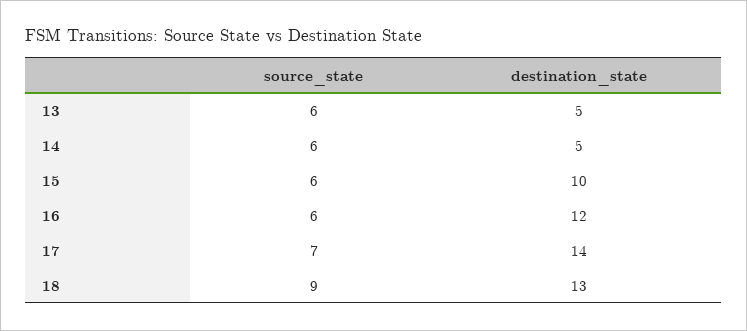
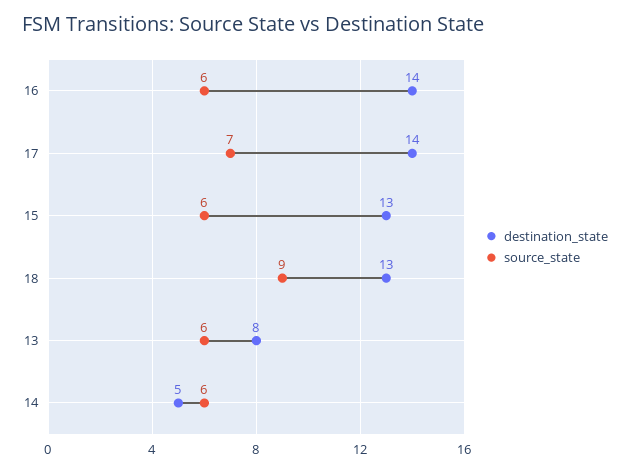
destination_state, 13: 5 -> 8
destination_state, 15: 10 -> 13
destination_state, 16: 12 -> 14

